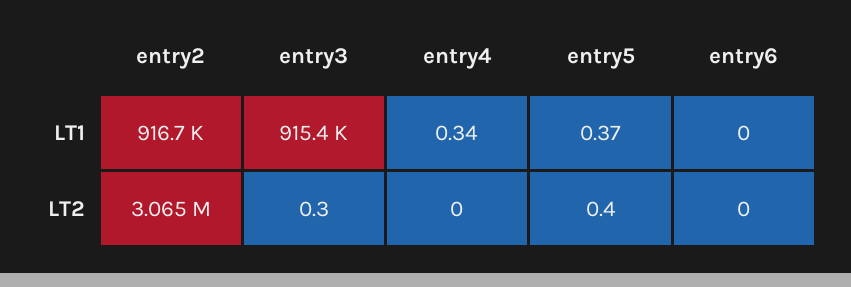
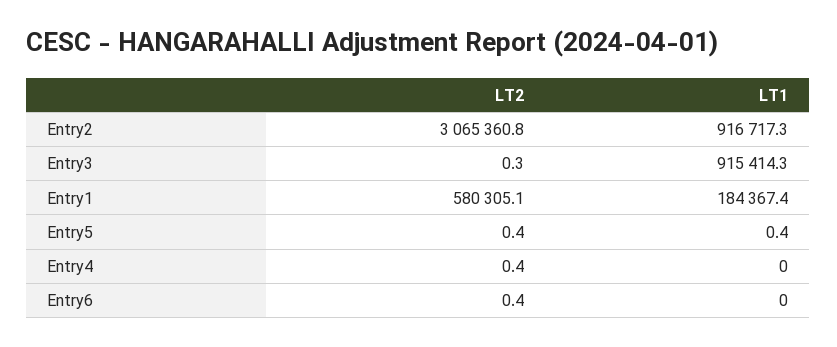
entry4, LT1: 0.34 -> 0
entry4, LT2: 0 -> 0.4
entry6, LT2: 0 -> 0.4
Entry1, LT2: none -> 580305.1
Entry1, LT1: none -> 184367.4

